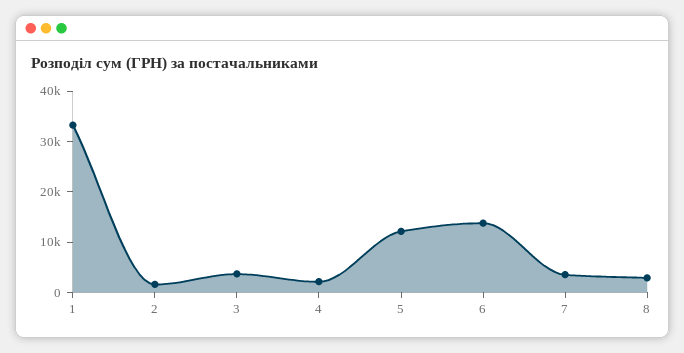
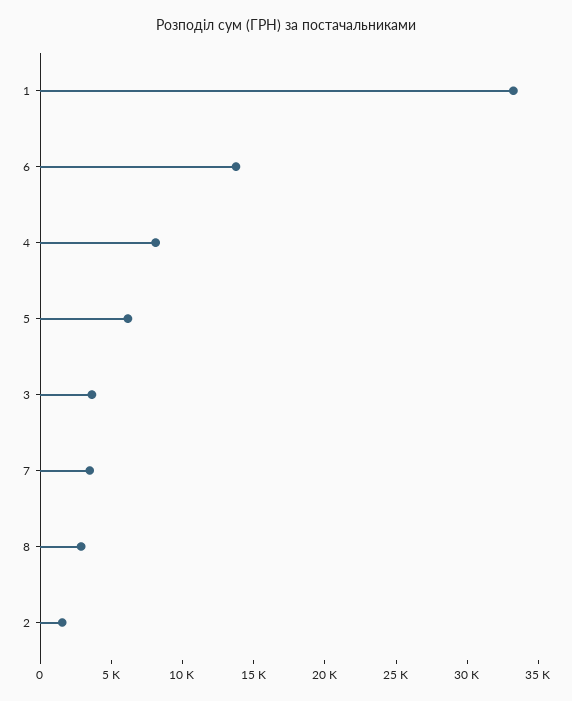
4: 2000 -> 8000
5: 12000 -> 6000

